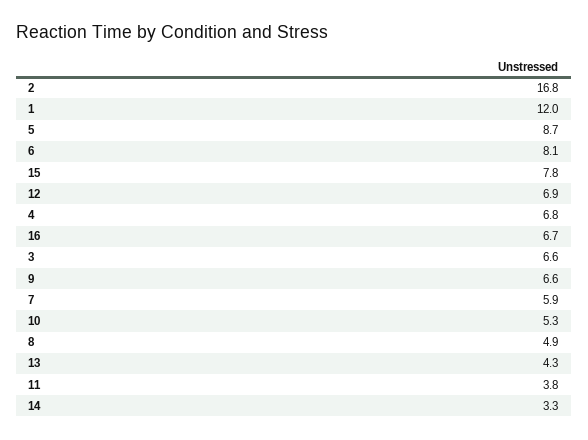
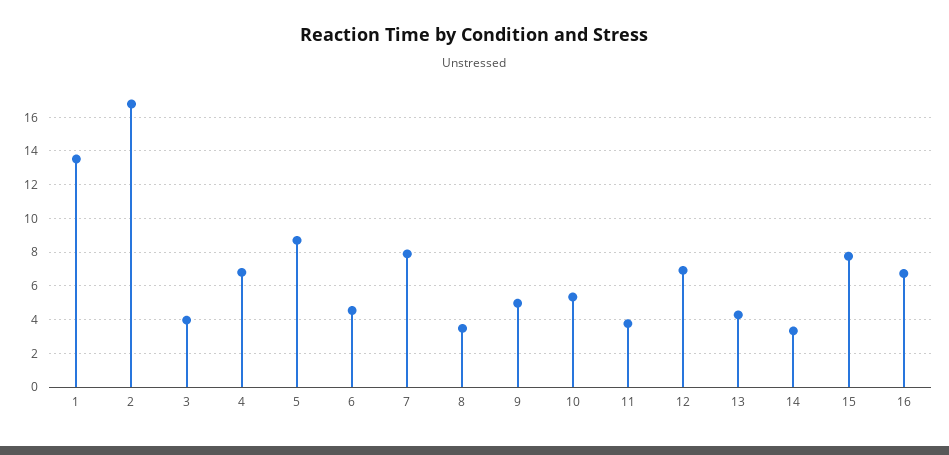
1: 12 -> 13.5
6: 8.1 -> 4.5
3: 6.6 -> 4
9: 6.6 -> 5
7: 5.9 -> 8
8: 4.9 -> 3.5

